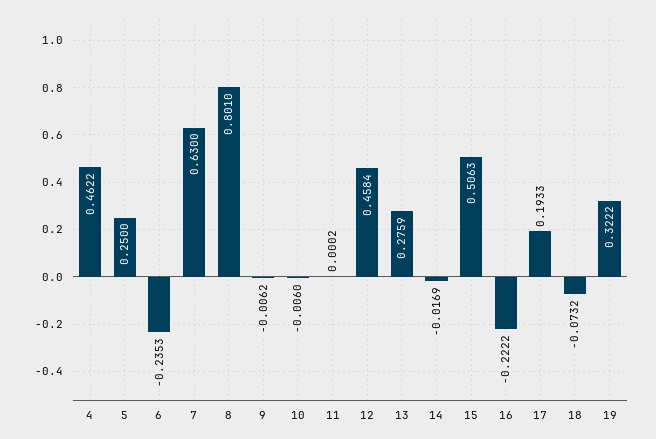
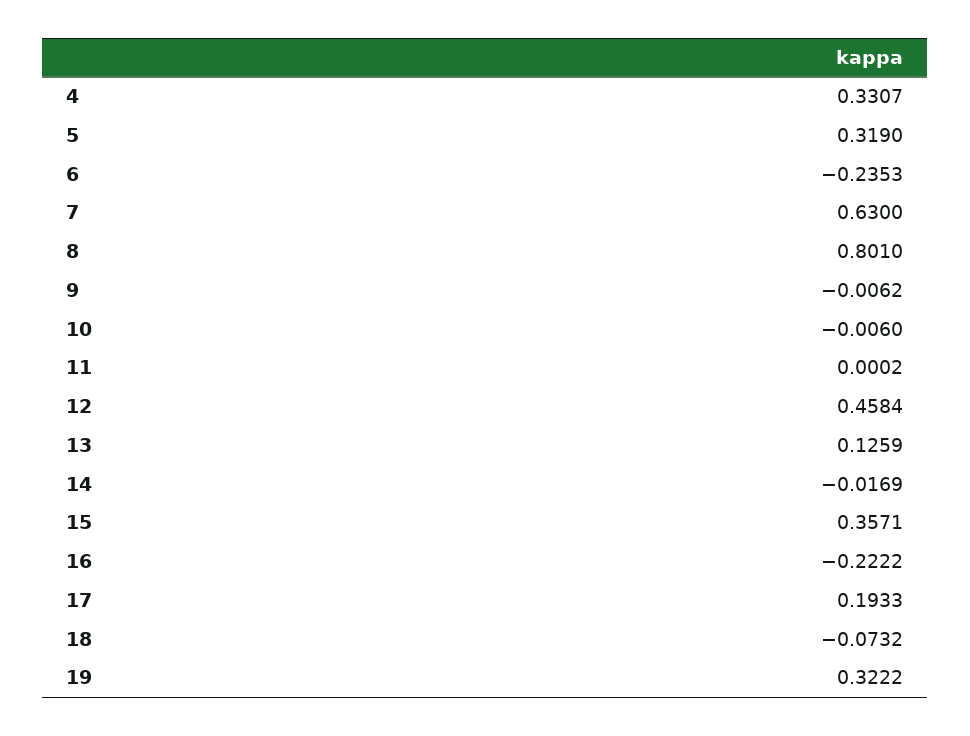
4: 0.4622 -> 0.3307
5: 0.25 -> 0.319
13: 0.2759 -> 0.1259
15: 0.5063 -> 0.3571

